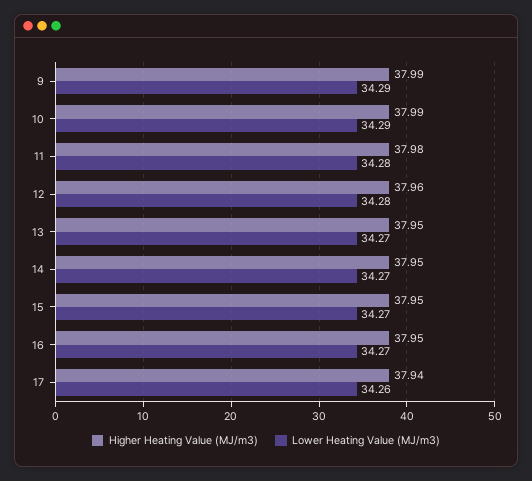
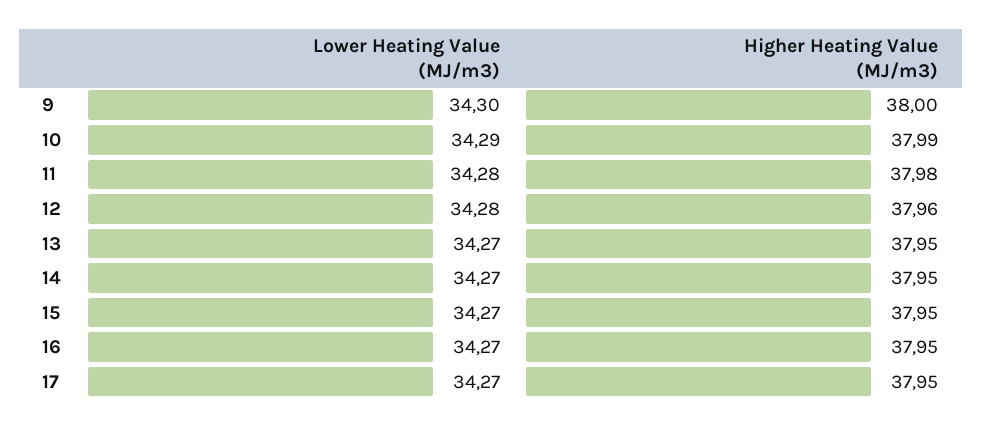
Higher Heating Value (MJ/m3), 9: 37.99 -> 38
Lower Heating Value (MJ/m3), 9: 34.29 -> 34.3
Higher Heating Value (MJ/m3), 17: 37.94 -> 37.95
Lower Heating Value (MJ/m3), 17: 34.26 -> 34.27

